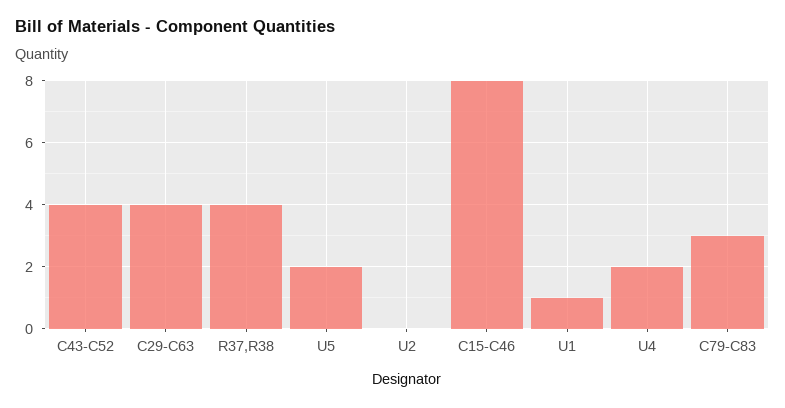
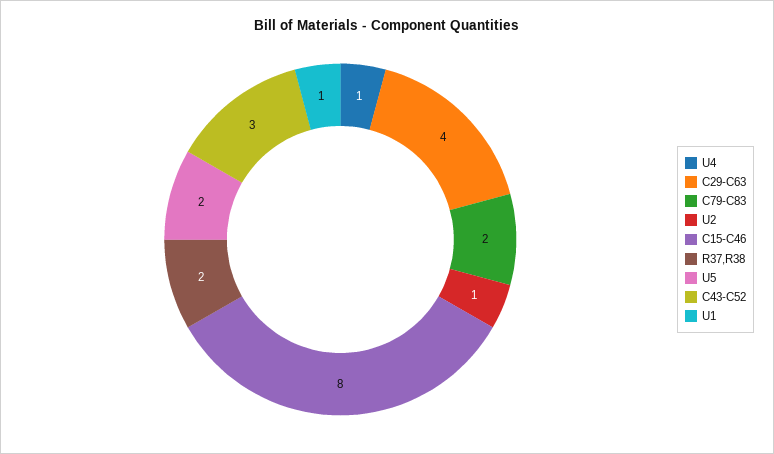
C43-C52: 4 -> 3
R37,R38: 4 -> 2
U2: 0 -> 1
U4: 2 -> 1
C79-C83: 3 -> 2

